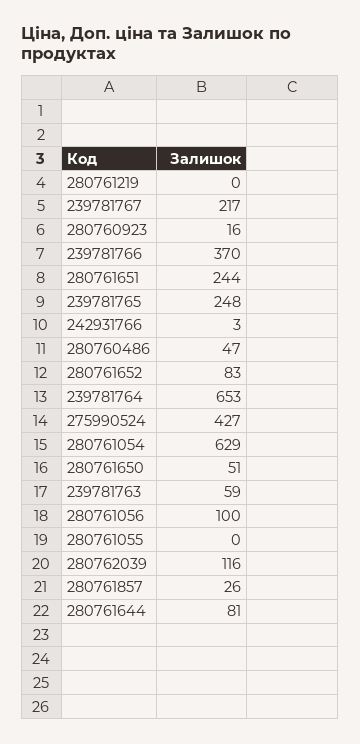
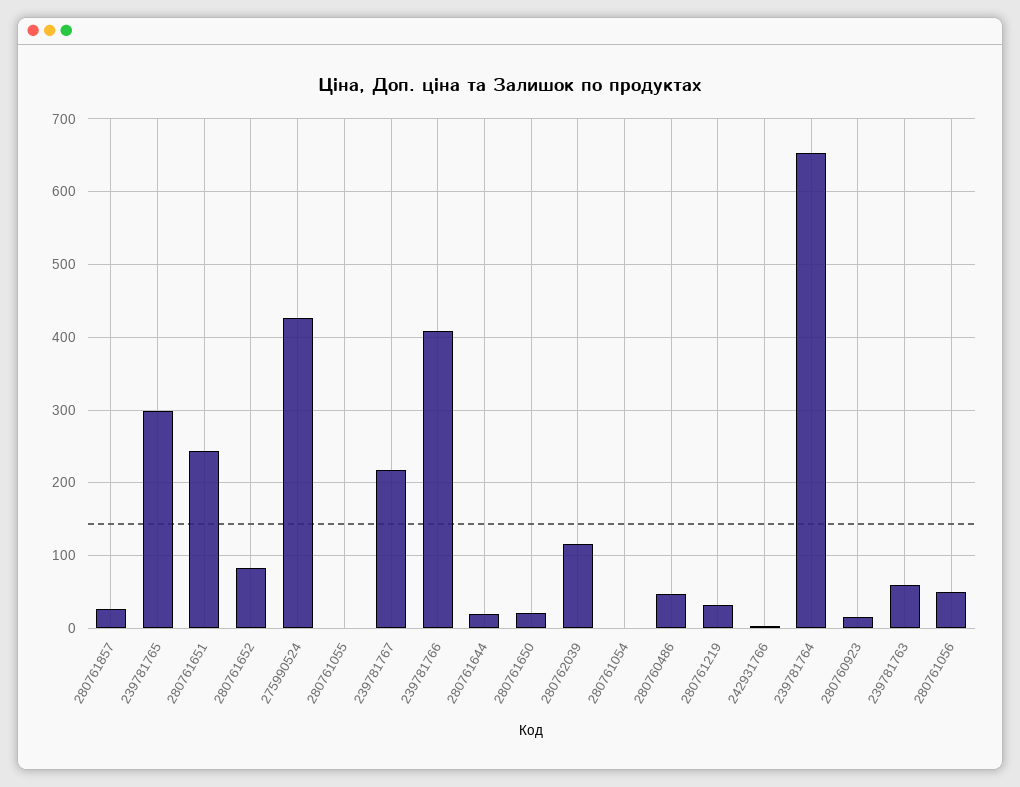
280761219: 0 -> 30
239781766: 370 -> 410
239781765: 248 -> 300
280761054: 629 -> 0
280761650: 51 -> 20
280761056: 100 -> 50
280761644: 81 -> 20

